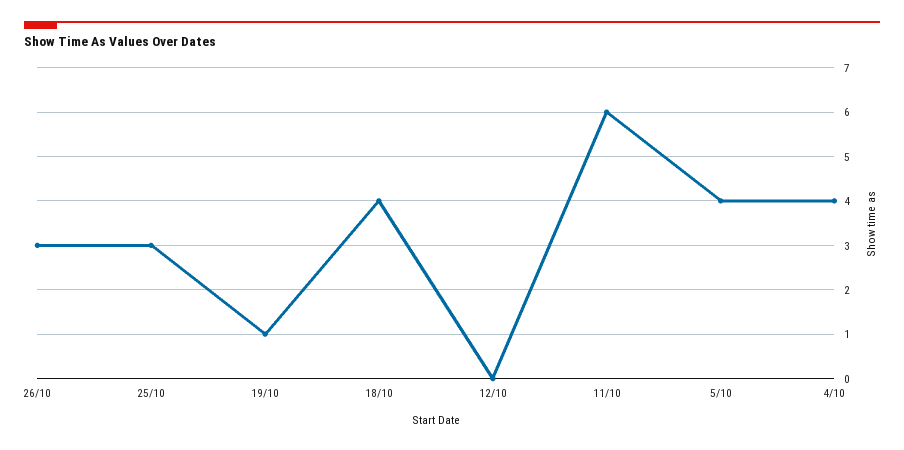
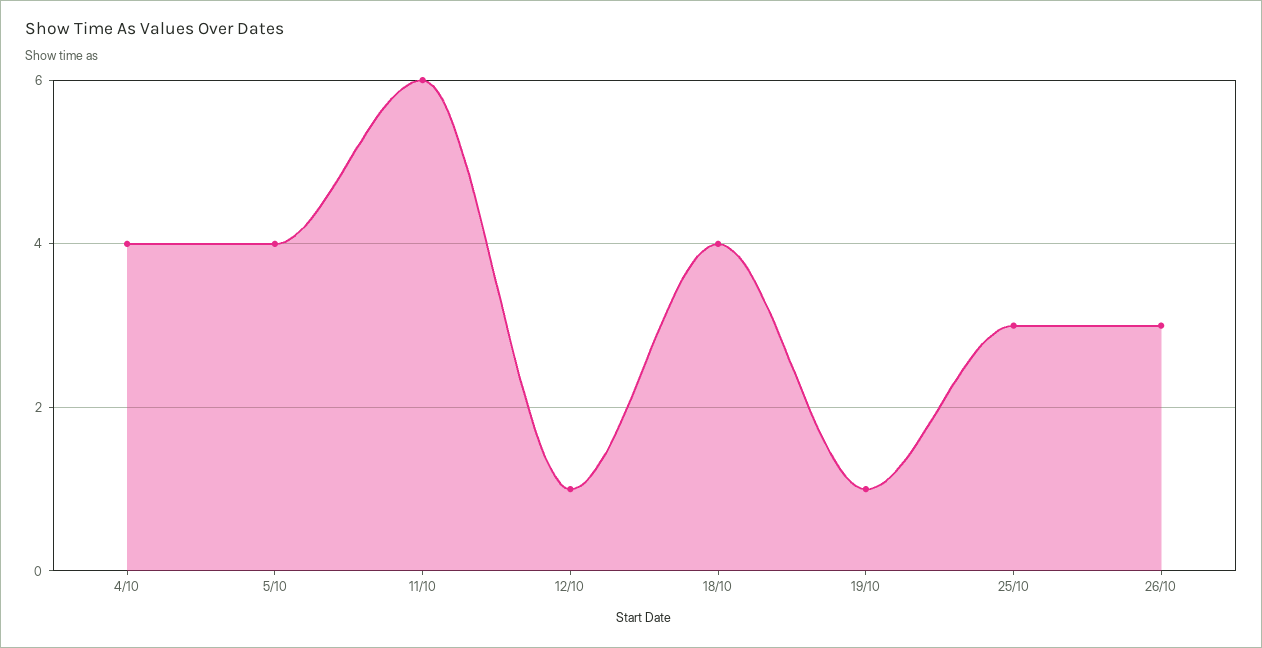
12/10: 0 -> 1

